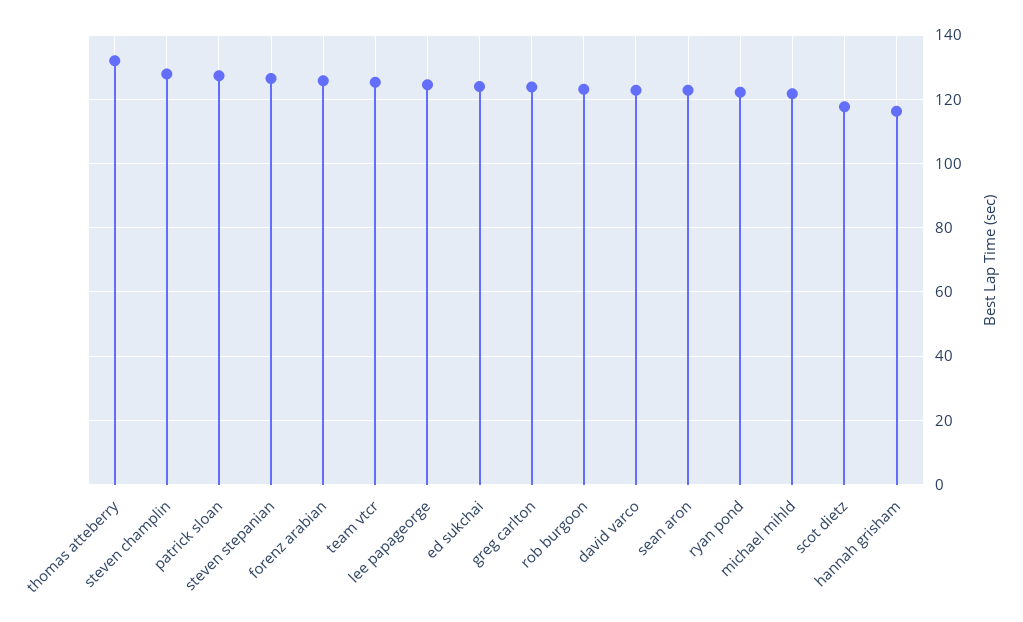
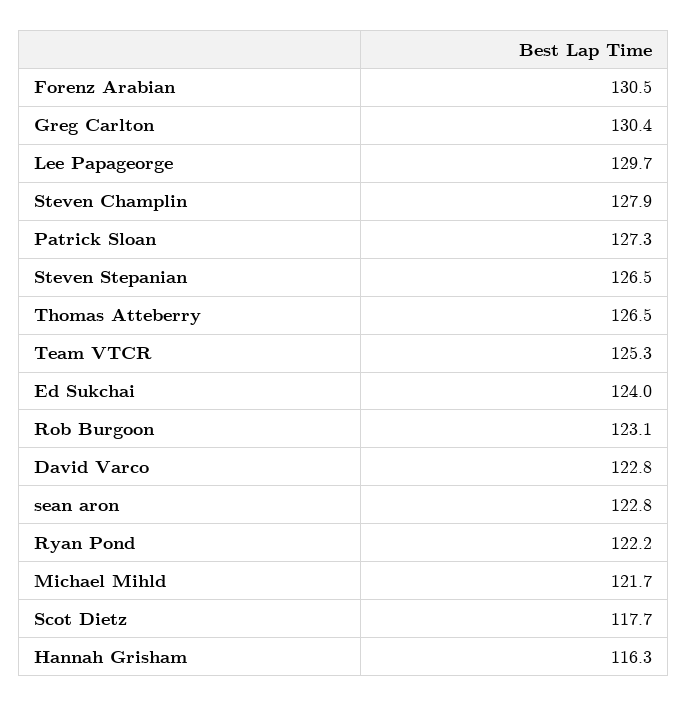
thomas atteberry: 132 -> 126.5
forenz arabian: 126 -> 130.5
lee papageorge: 124 -> 129.7
greg carlton: 124 -> 130.4

